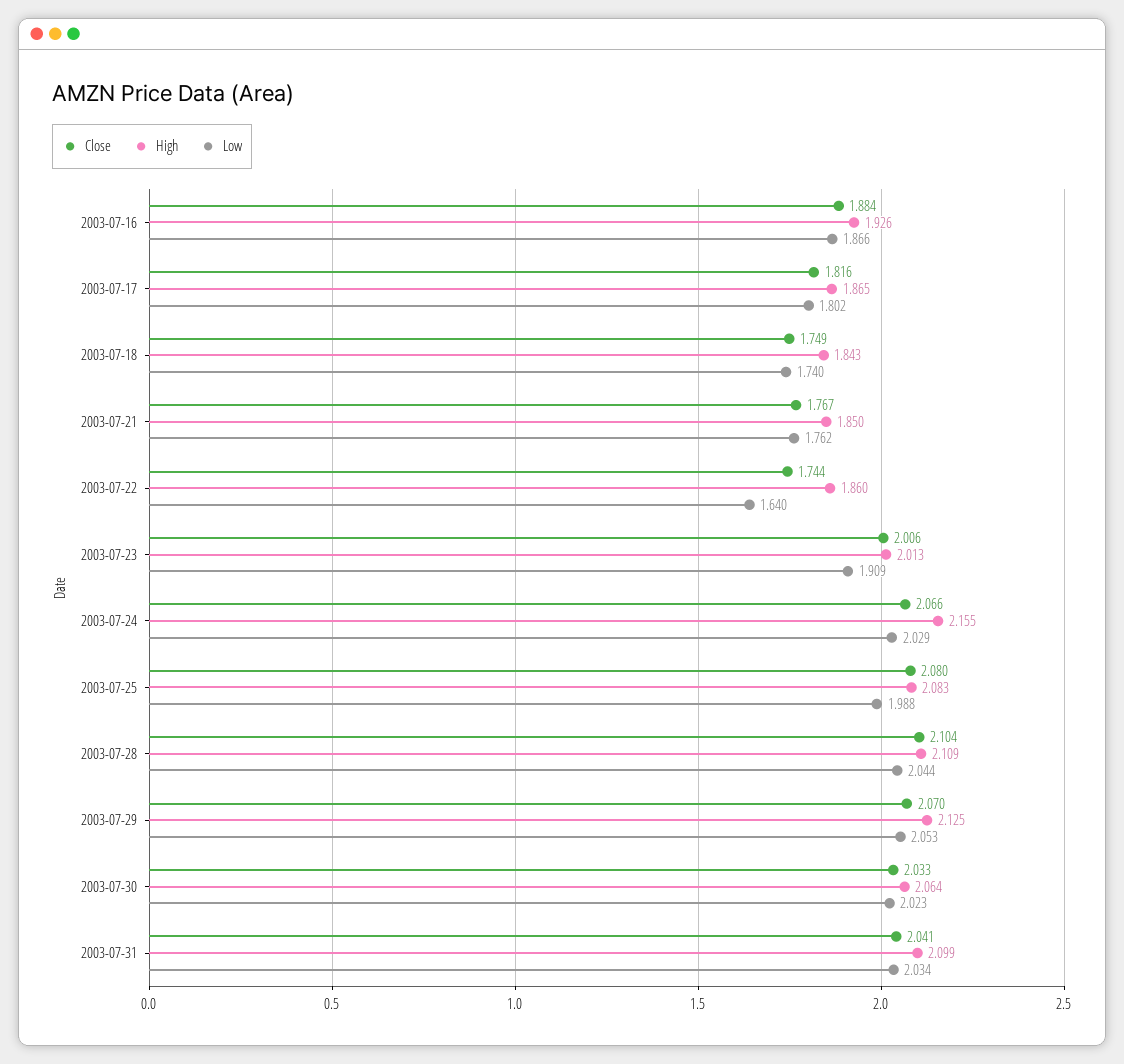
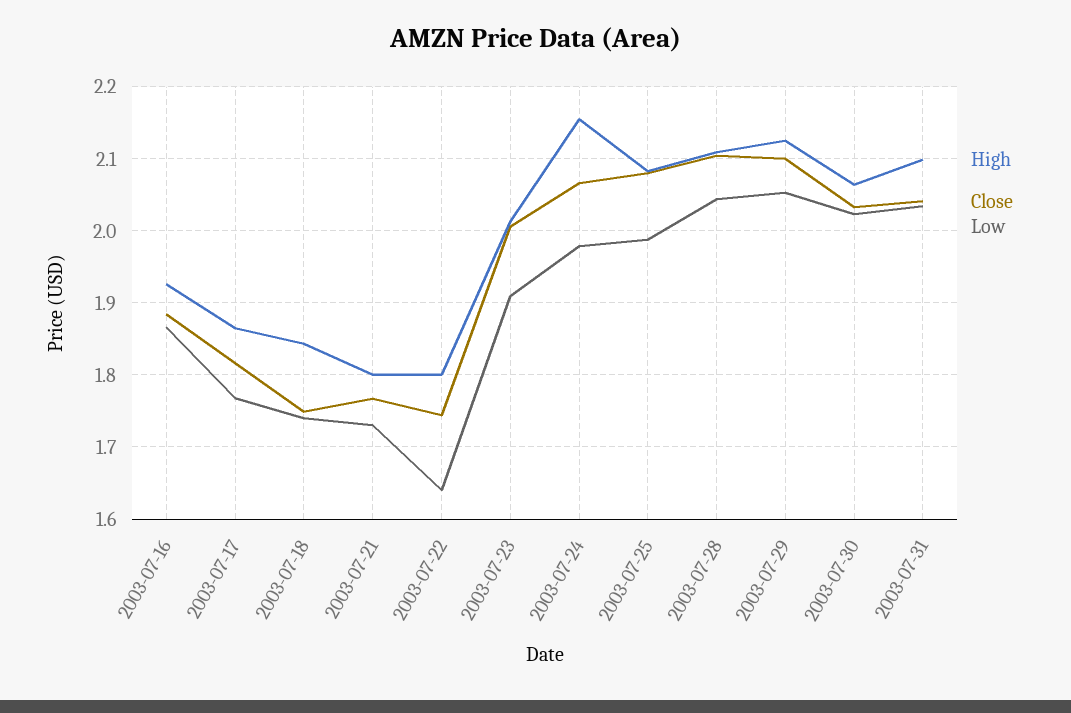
Low, 2003-07-17: 1.802 -> 1.77
High, 2003-07-21: 1.85 -> 1.8
Low, 2003-07-21: 1.762 -> 1.73
High, 2003-07-22: 1.86 -> 1.8
Low, 2003-07-24: 2.029 -> 1.98
Close, 2003-07-29: 2.07 -> 2.1

